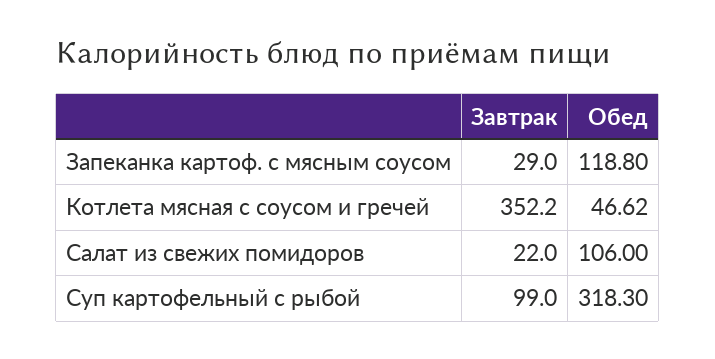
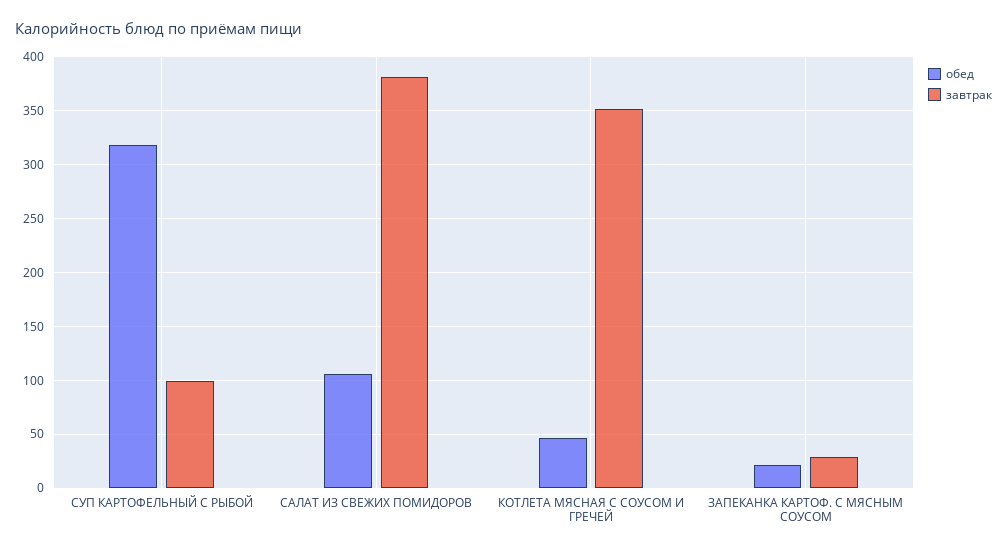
Обед, Запеканка картоф. с мясным соусом: 118.8 -> 20
Завтрак, Салат из свежих помидоров: 22 -> 380

